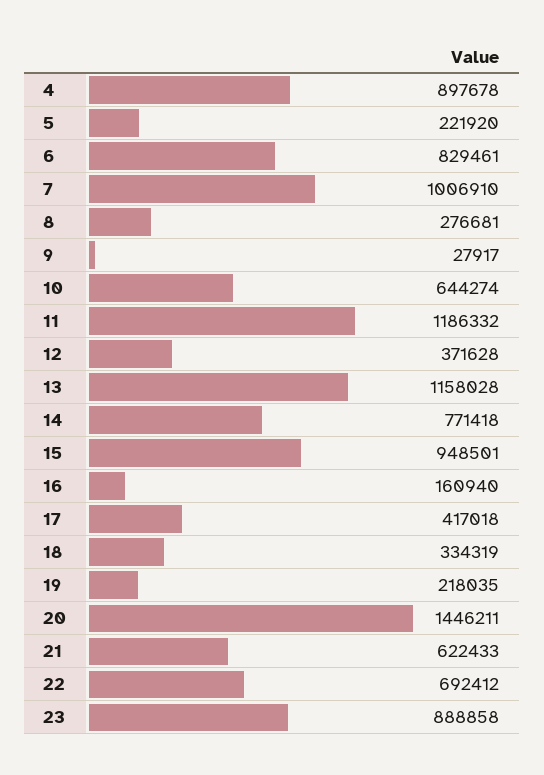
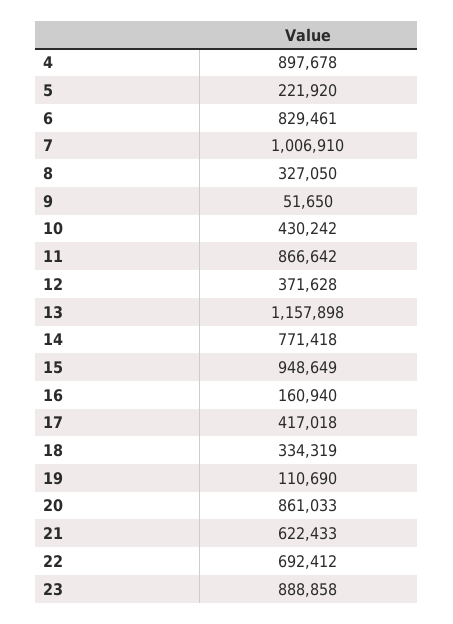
8: 276681 -> 327050
9: 27917 -> 51650
10: 644274 -> 430242
11: 1186332 -> 866642
13: 1158028 -> 1157898
15: 948501 -> 948649
19: 218035 -> 110690
20: 1446211 -> 861033

